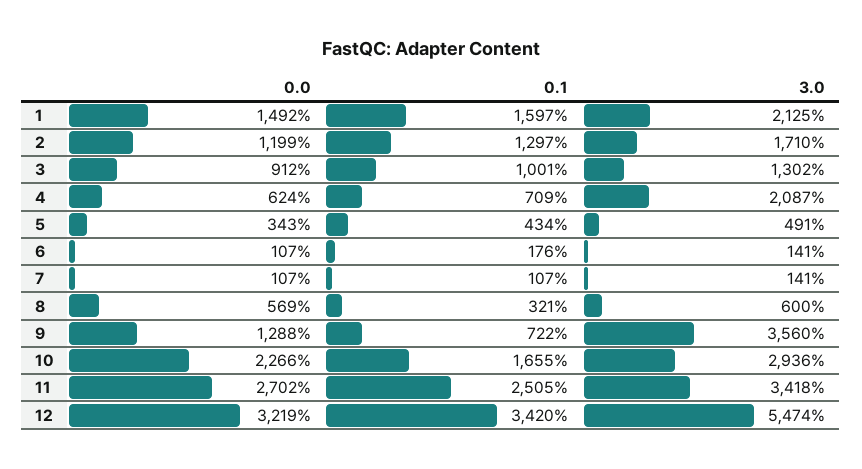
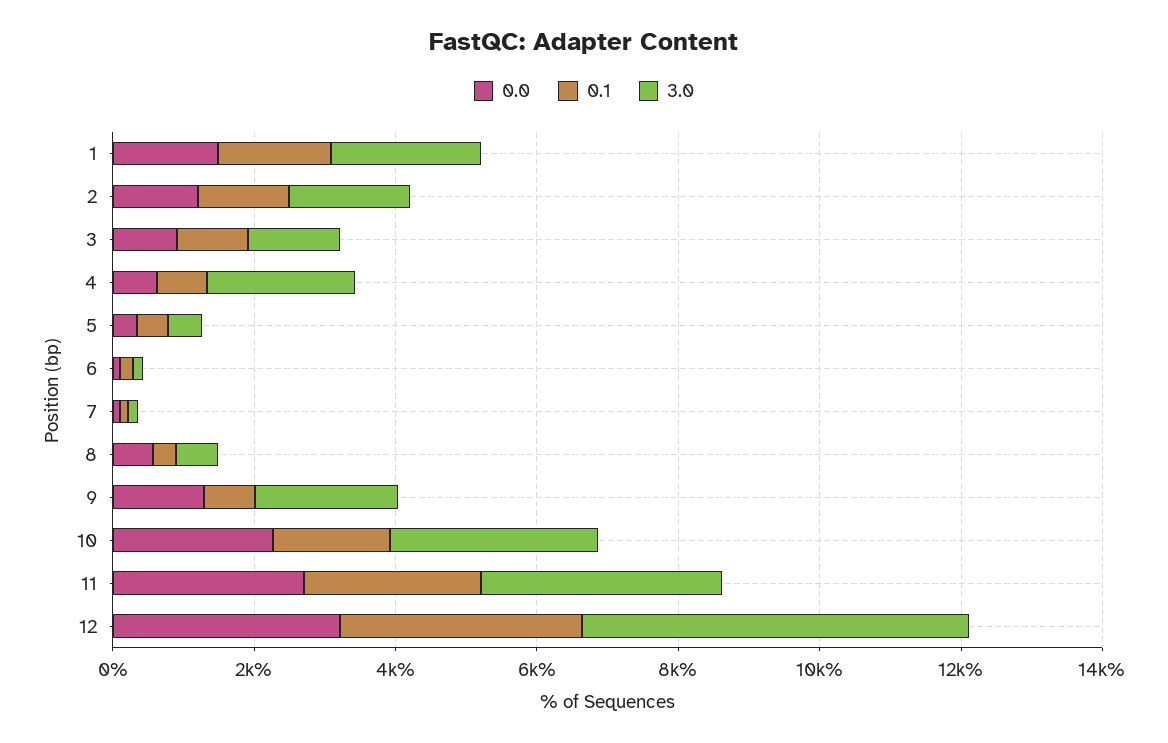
3.0, 9: 3560 -> 2000

